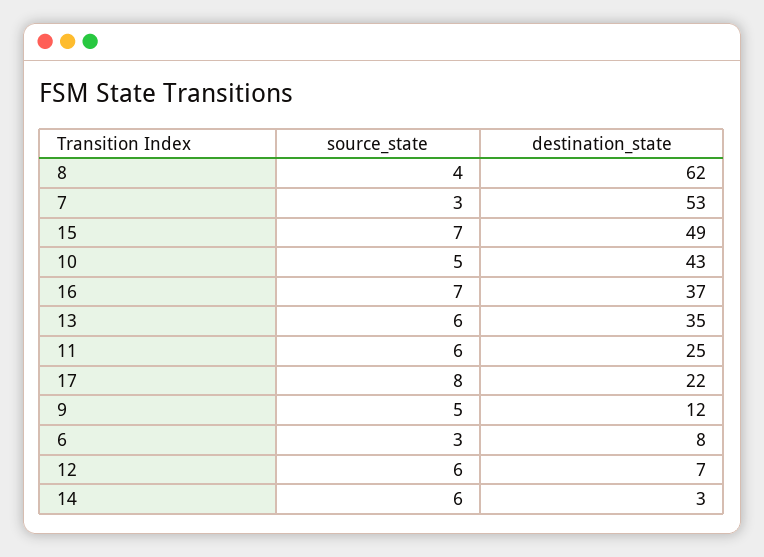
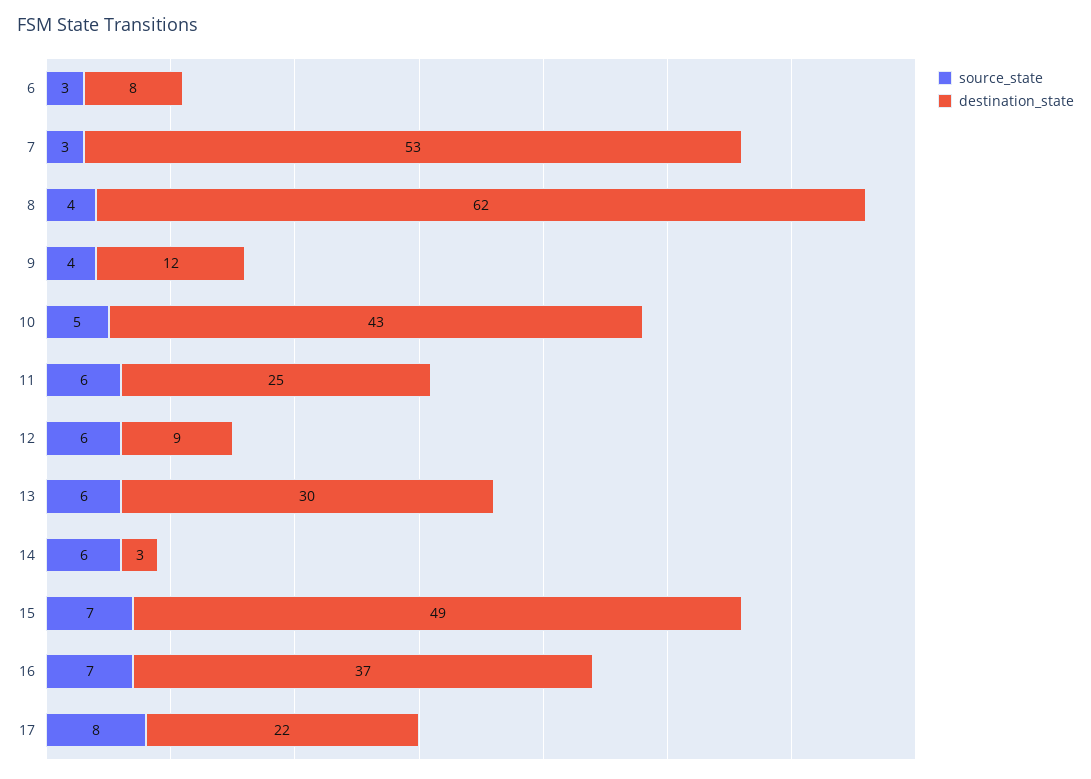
destination_state, 13: 35 -> 30
source_state, 9: 5 -> 4
destination_state, 12: 7 -> 9

